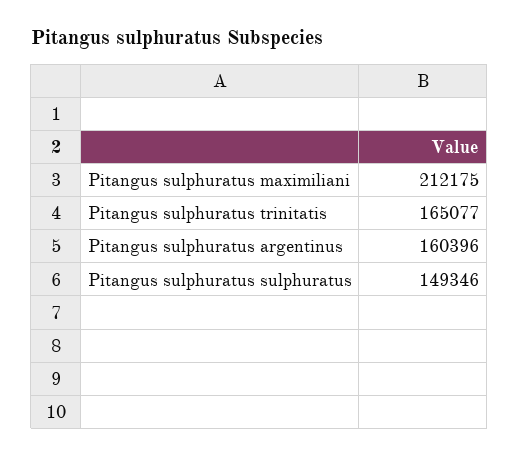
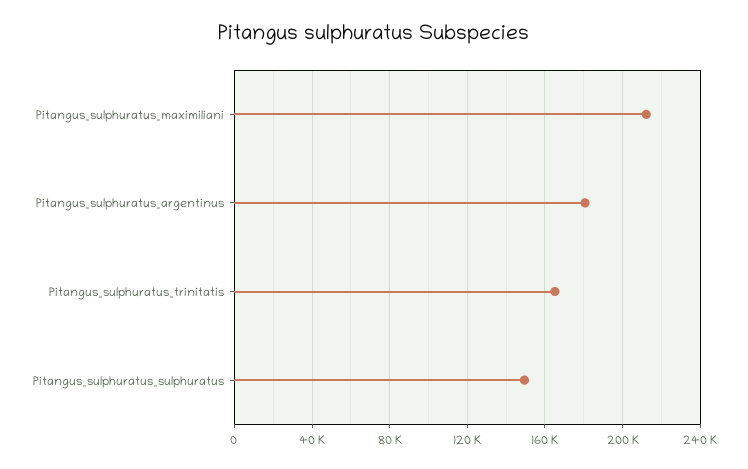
Pitangus sulphuratus argentinus: 160396 -> 180000

